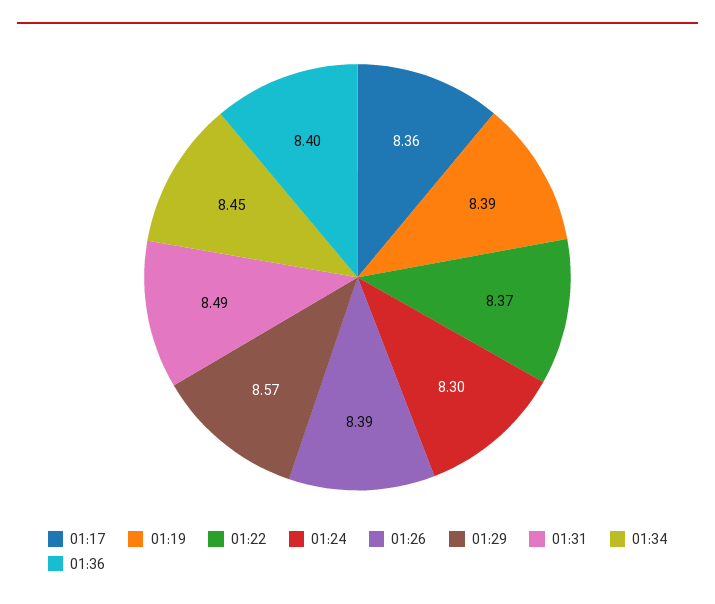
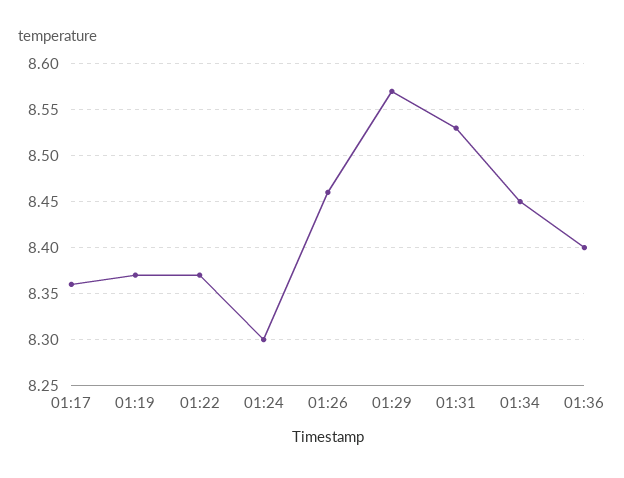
01:19: 8.39 -> 8.37
01:26: 8.39 -> 8.46
01:31: 8.49 -> 8.53

